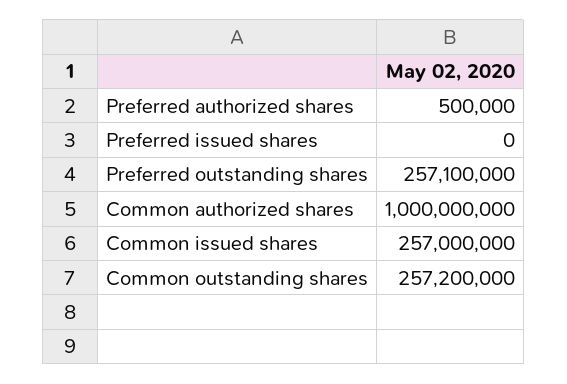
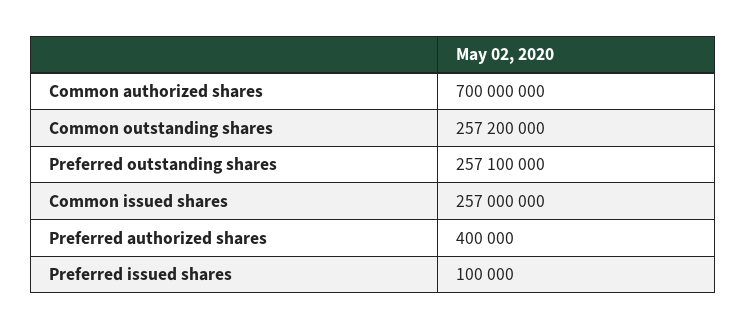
Preferred authorized shares: 500000 -> 400000
Preferred issued shares: 0 -> 100000
Common authorized shares: 1000000000 -> 700000000

